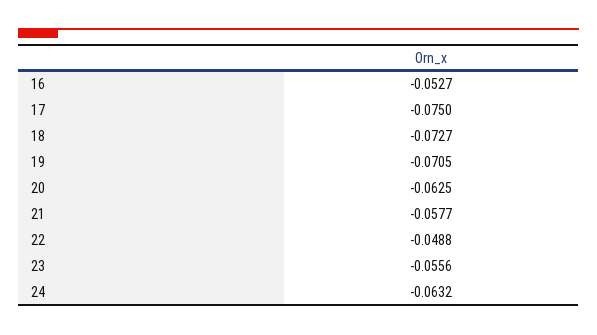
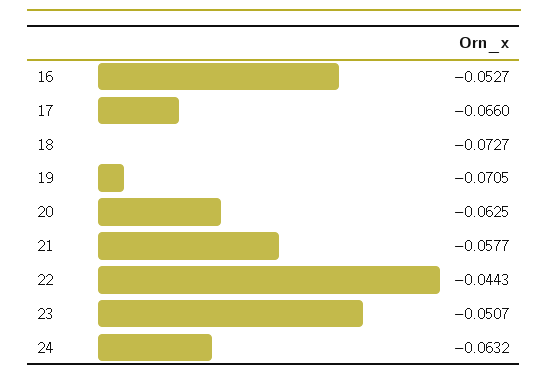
17: -0.075 -> -0.066
22: -0.0488 -> -0.0443
23: -0.0556 -> -0.0507

